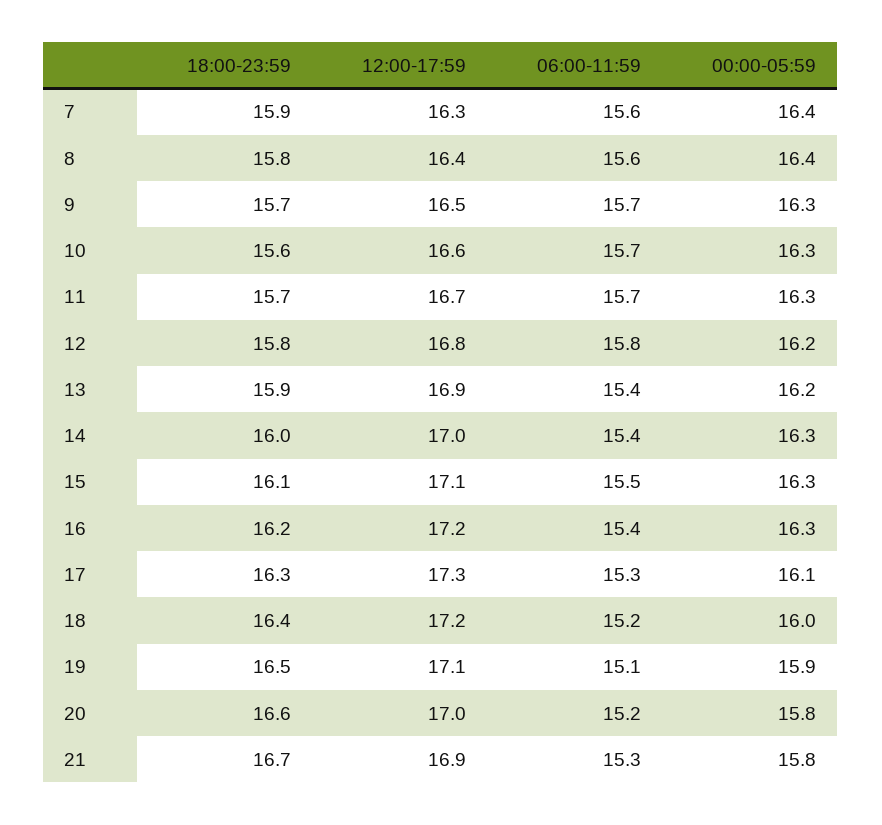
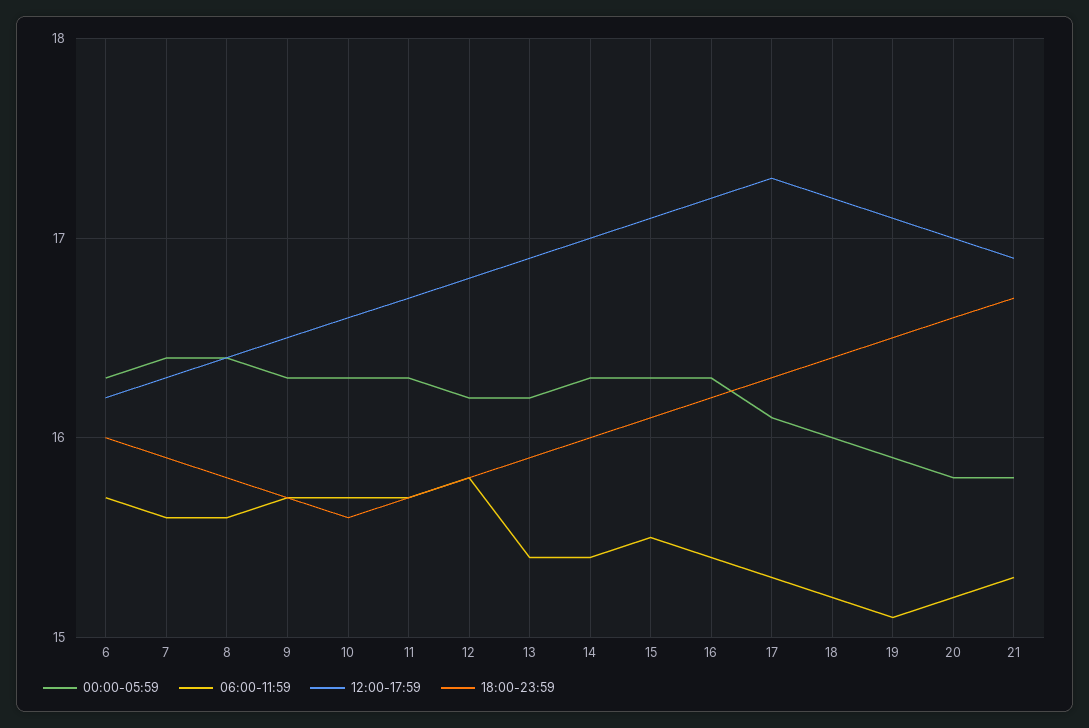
00:00-05:59, 6: none -> 16.3
06:00-11:59, 6: none -> 15.7
12:00-17:59, 6: none -> 16.2
18:00-23:59, 6: none -> 16

